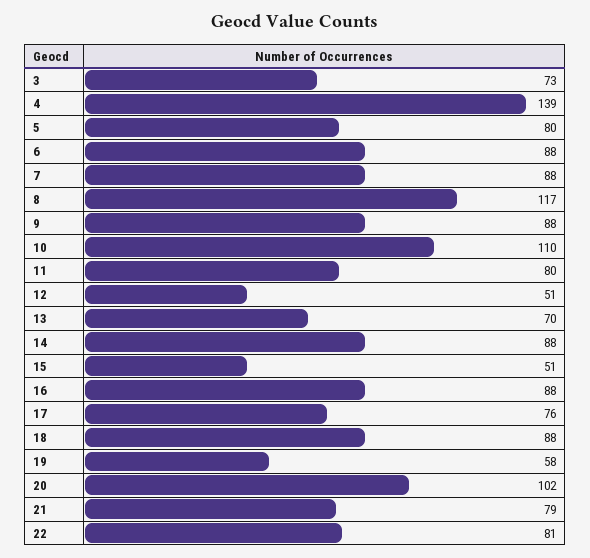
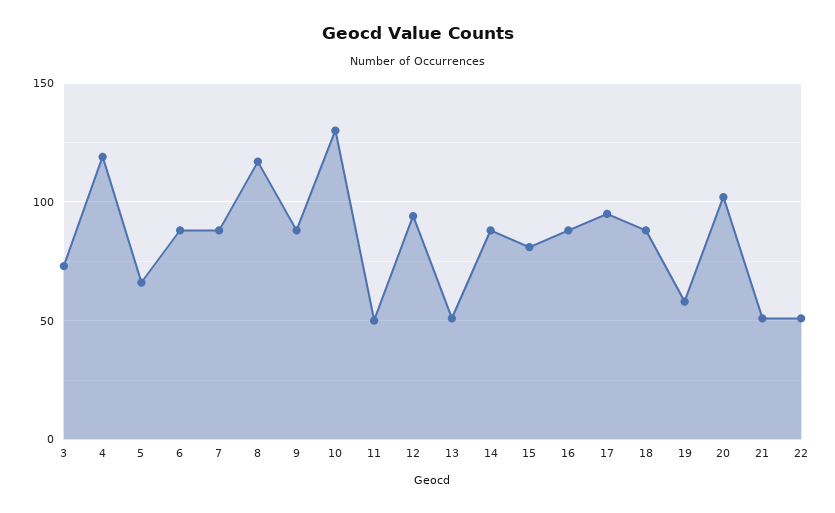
4: 139 -> 120
5: 80 -> 65
10: 110 -> 130
11: 80 -> 50
12: 51 -> 95
13: 70 -> 50
15: 51 -> 80
17: 76 -> 95
21: 79 -> 50
22: 81 -> 50

